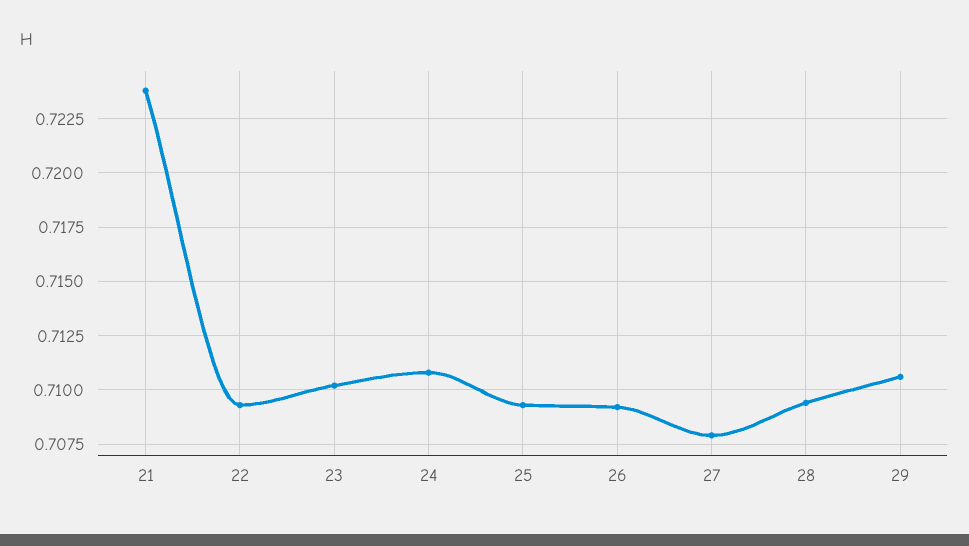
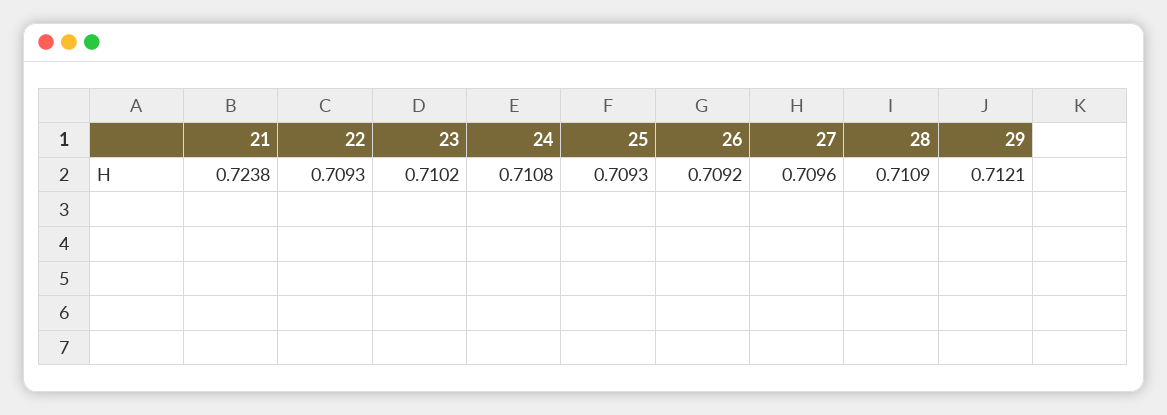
27: 0.708 -> 0.7096
28: 0.7095 -> 0.7109
29: 0.7105 -> 0.7121

